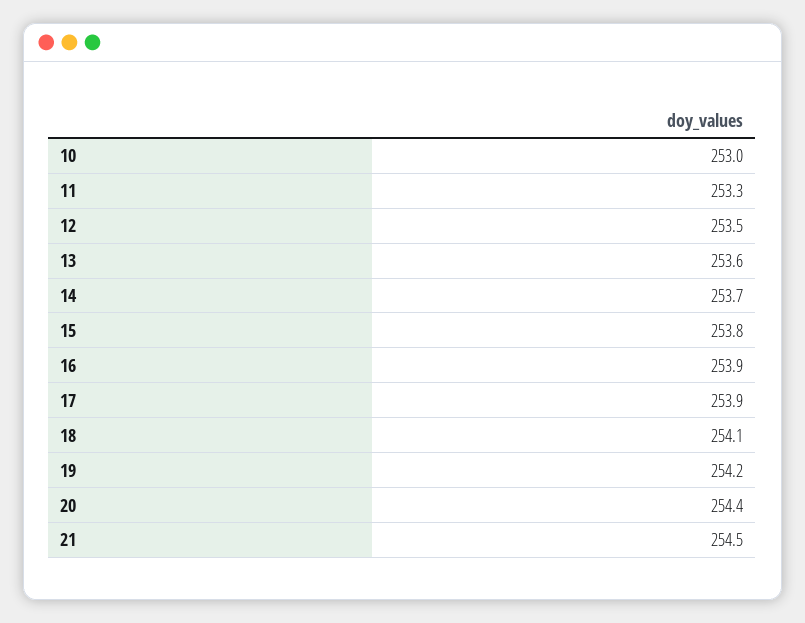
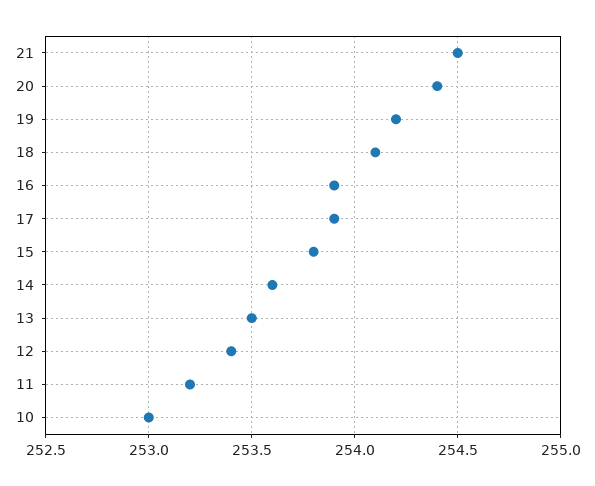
11: 253.3 -> 253.2
12: 253.5 -> 253.4
13: 253.6 -> 253.5
14: 253.7 -> 253.6

